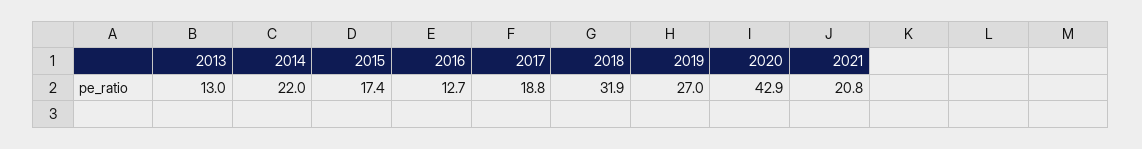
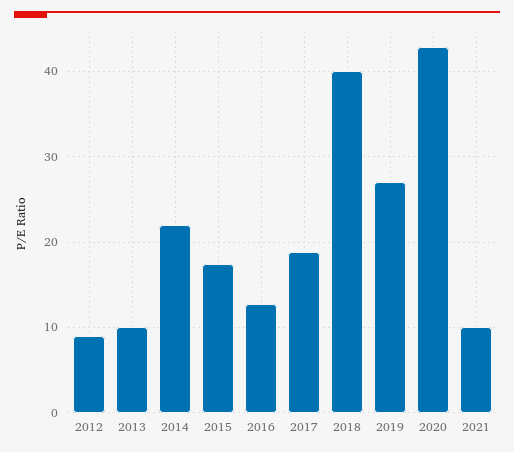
2013: 13 -> 10
2018: 31.9 -> 40
2021: 20.8 -> 10
2012: none -> 9

